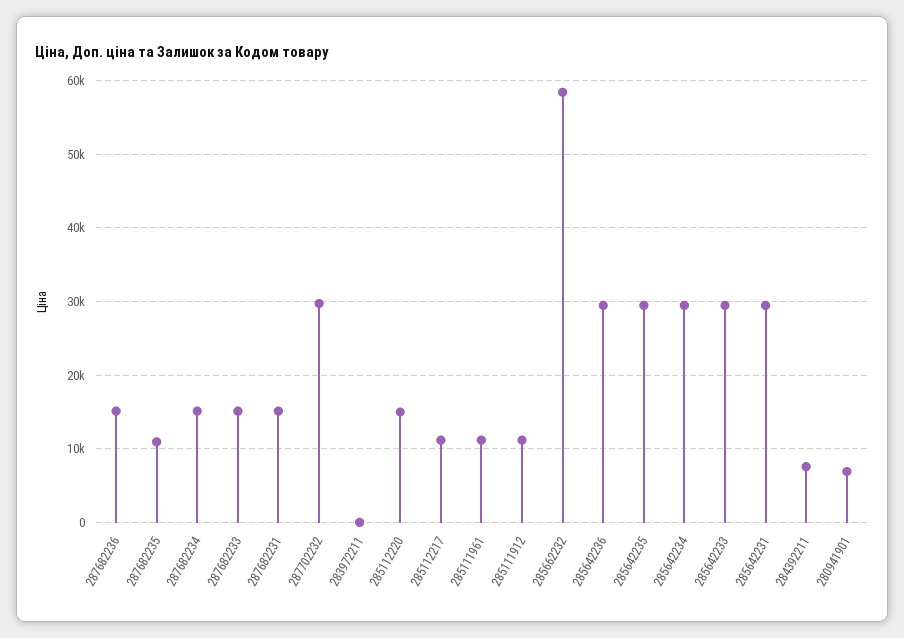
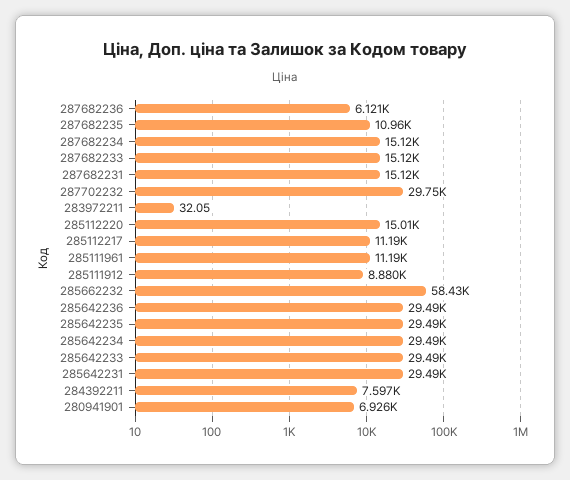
287682236: 15000 -> 6121
285111912: 11000 -> 8880

